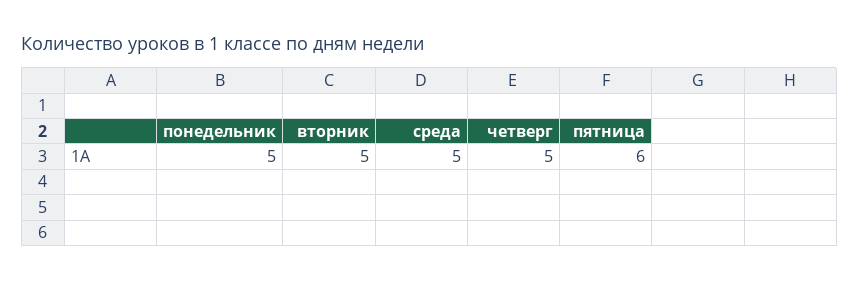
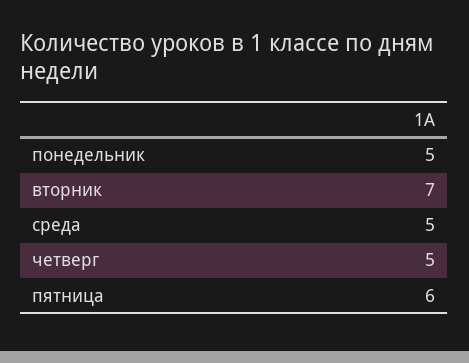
вторник: 5 -> 7

